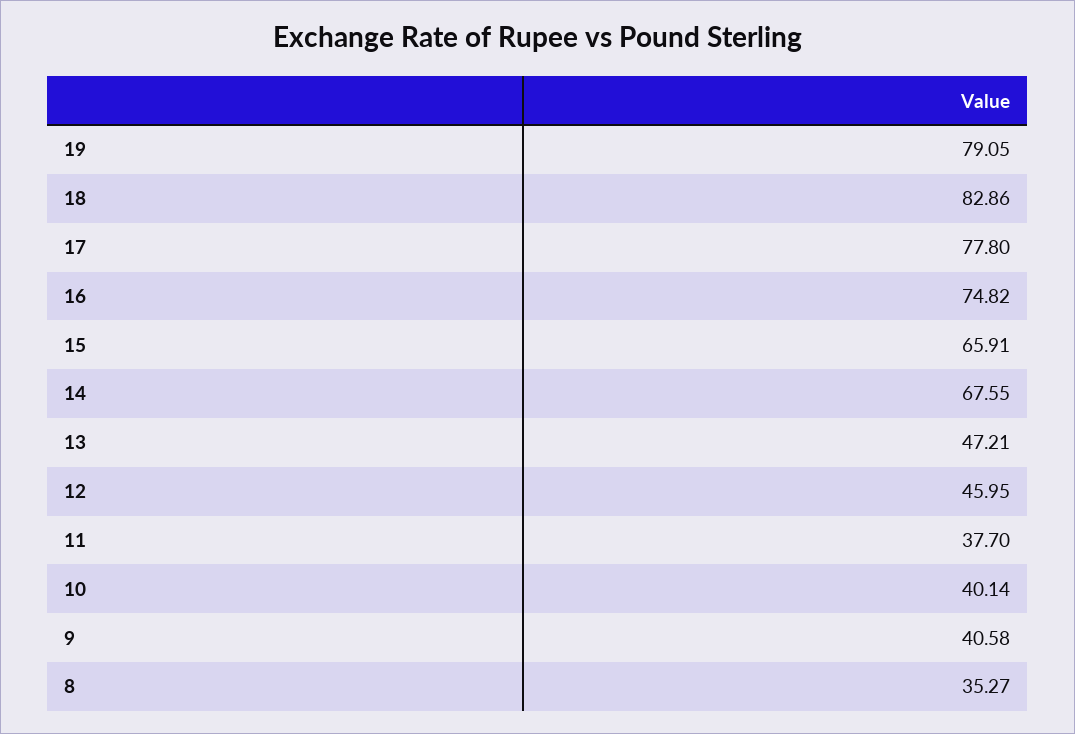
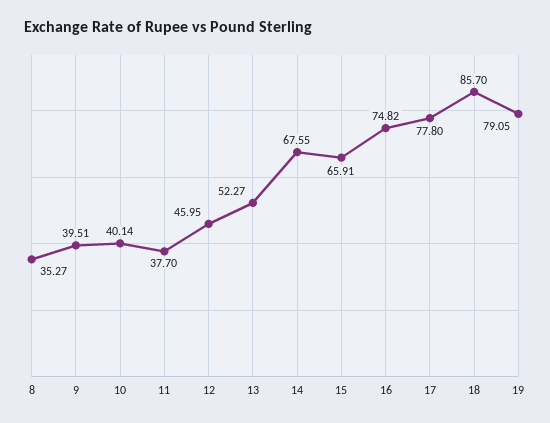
18: 82.86 -> 85.7
13: 47.21 -> 52.27
9: 40.58 -> 39.51

